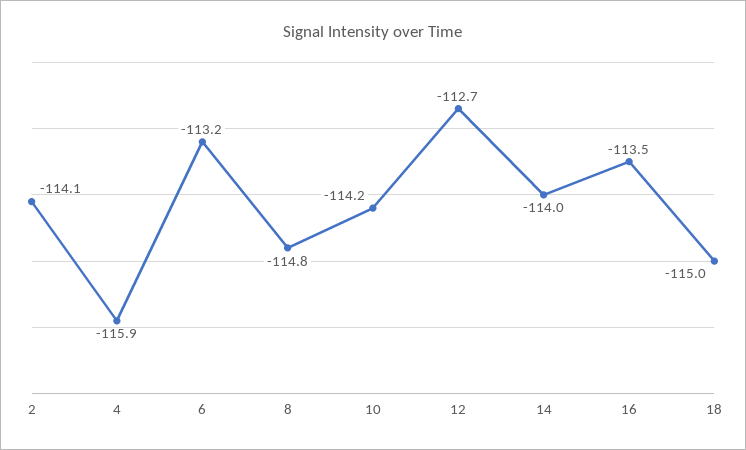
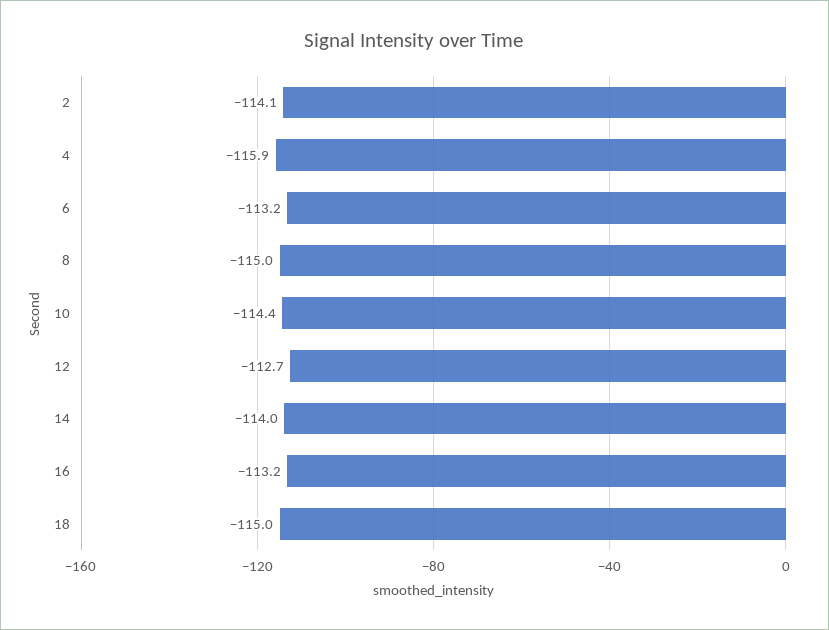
8: -114.8 -> -115
10: -114.2 -> -114.4
16: -113.5 -> -113.2

